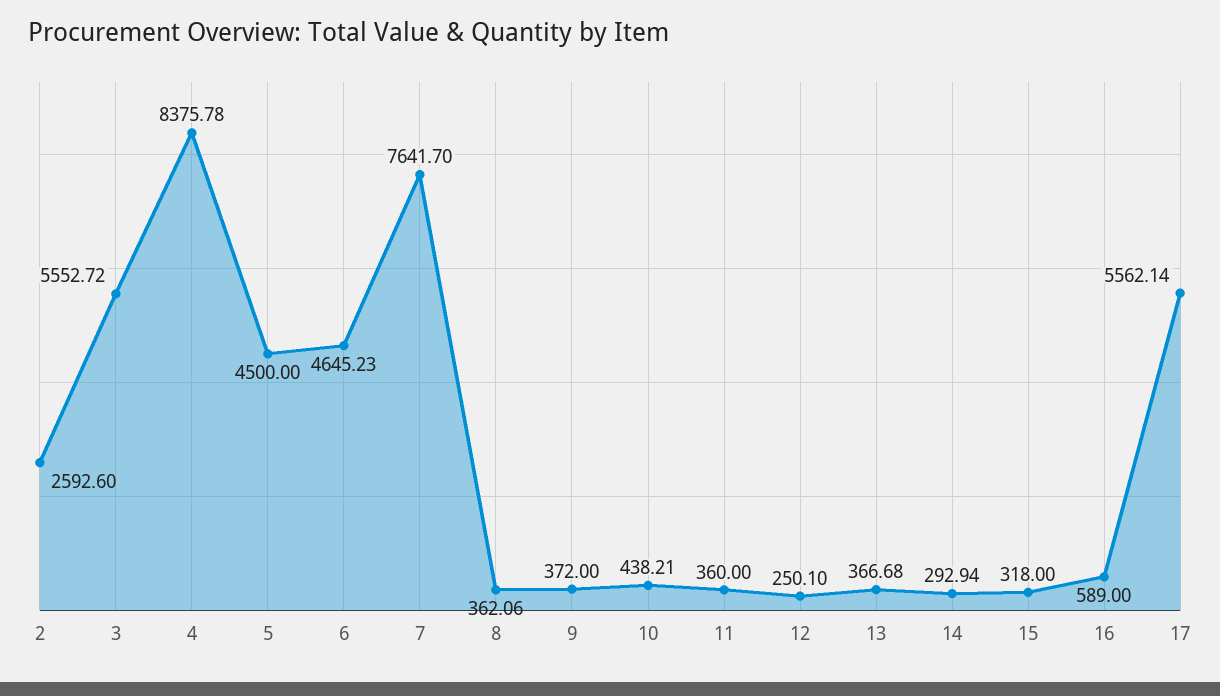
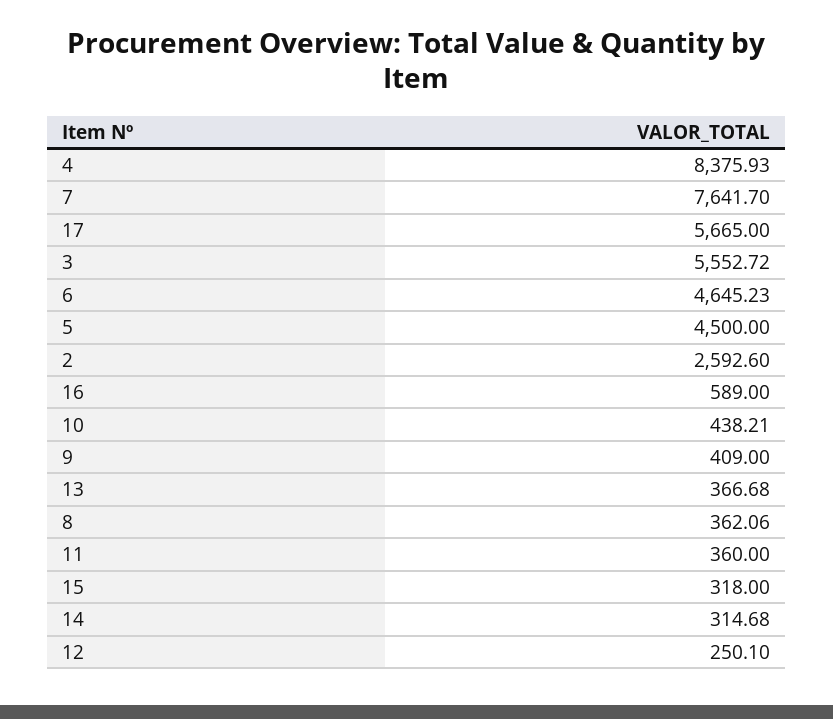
4: 8375.78 -> 8375.93
9: 372 -> 409
14: 292.94 -> 314.68
17: 5562.14 -> 5665

